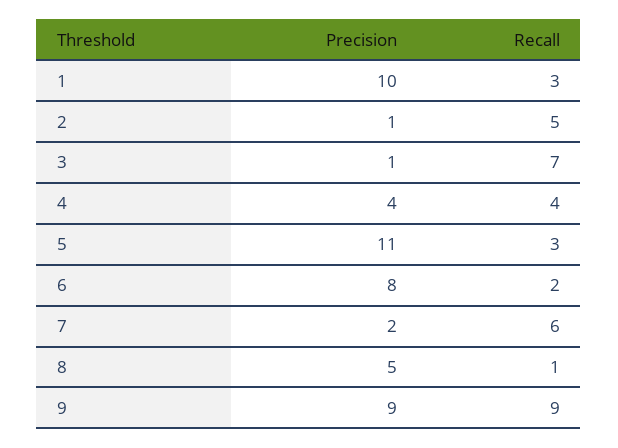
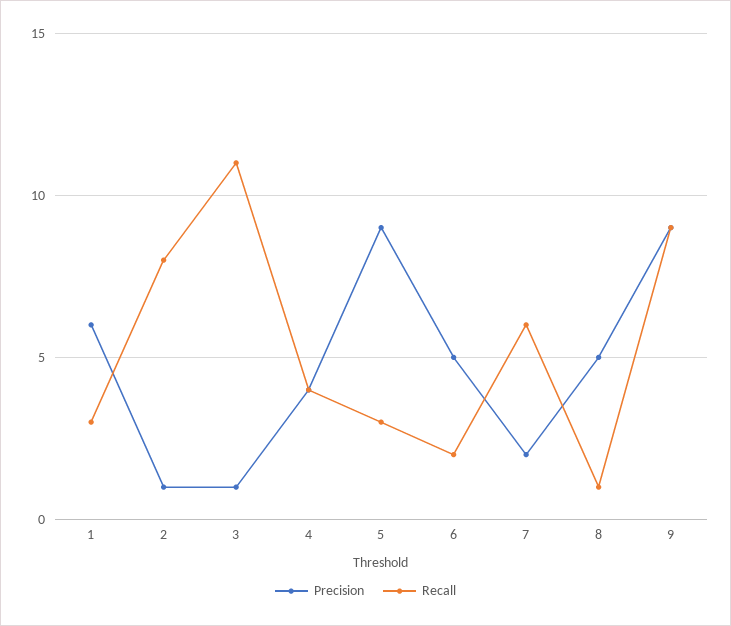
Precision, 1: 10 -> 6
Recall, 2: 5 -> 8
Recall, 3: 7 -> 11
Precision, 5: 11 -> 9
Precision, 6: 8 -> 5

